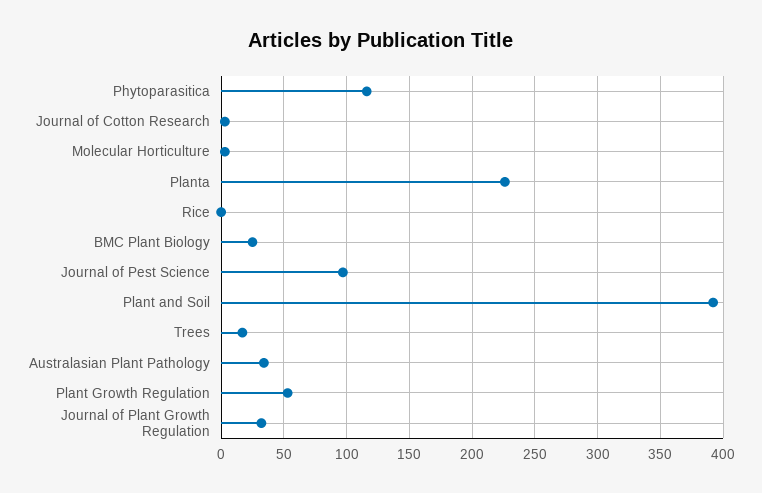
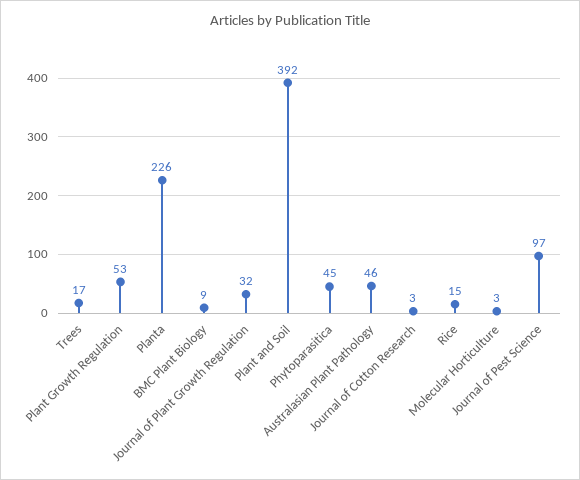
Phytoparasitica: 115 -> 45
Rice: 0 -> 15
BMC Plant Biology: 25 -> 9
Australasian Plant Pathology: 35 -> 46

